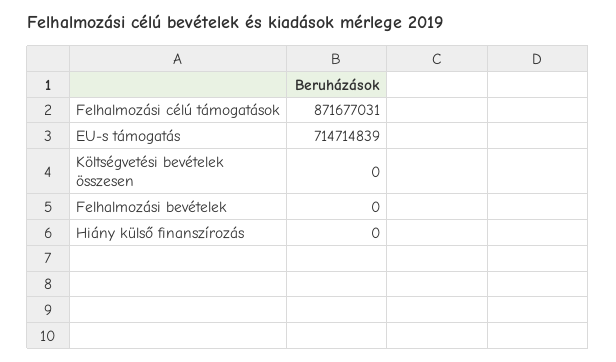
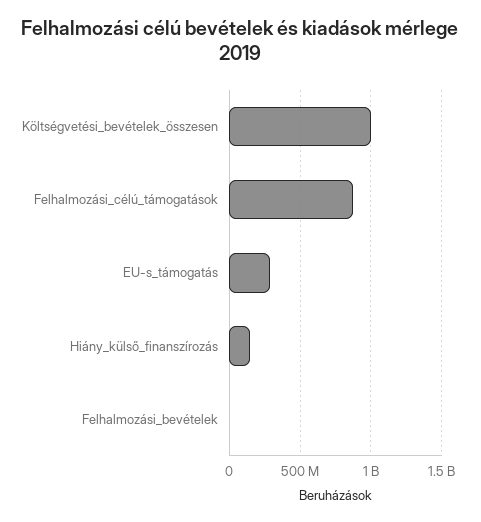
EU-s támogatás: 714714839 -> 300000000
Költségvetési bevételek összesen: 0 -> 1000000000
Hiány külső finanszírozás: 0 -> 150000000

